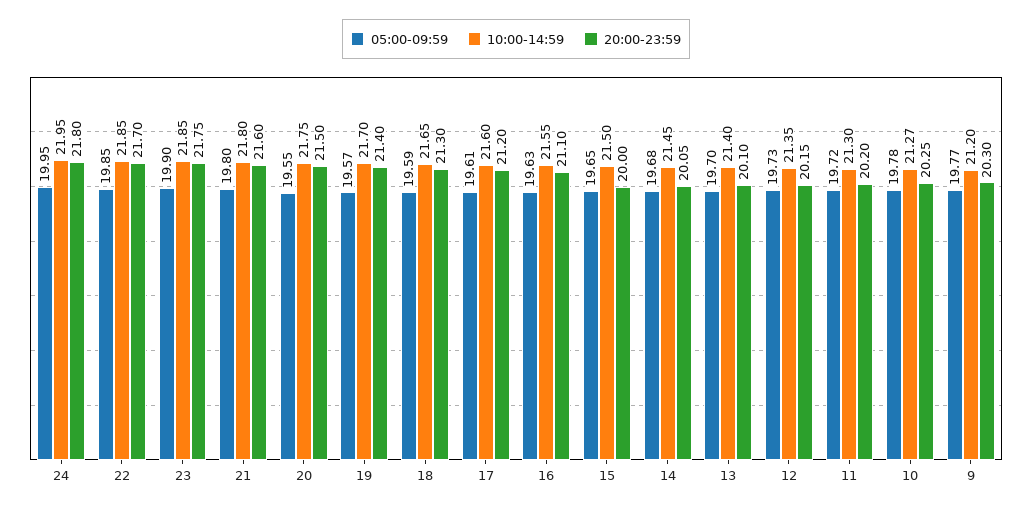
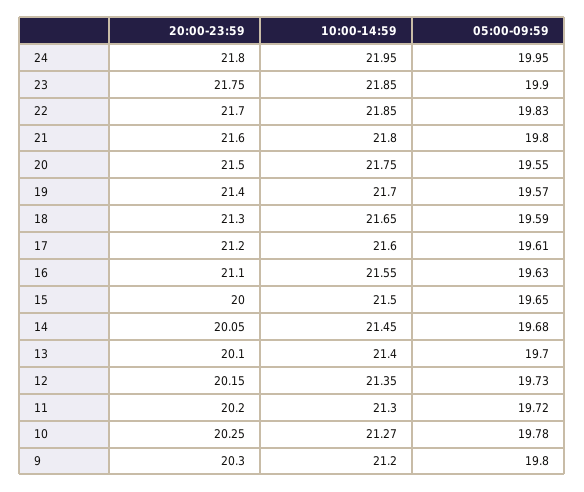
05:00-09:59, 22: 19.85 -> 19.83
05:00-09:59, 9: 19.77 -> 19.8

